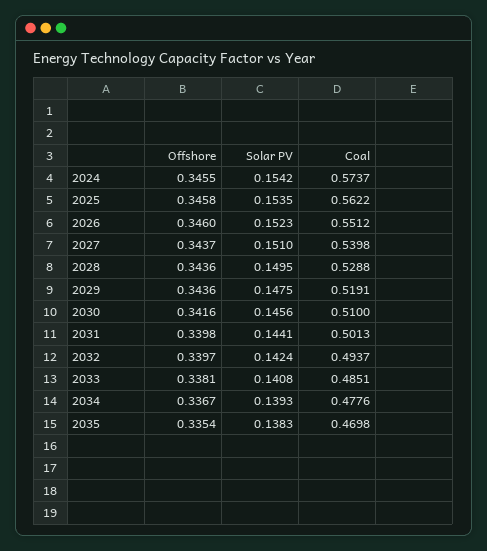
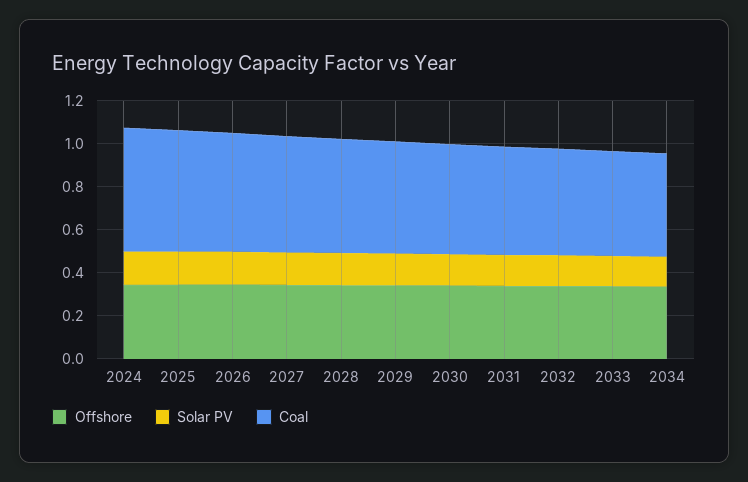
Offshore, 2035: 0.3354 -> none
Solar PV, 2035: 0.1383 -> none
Coal, 2035: 0.4698 -> none

